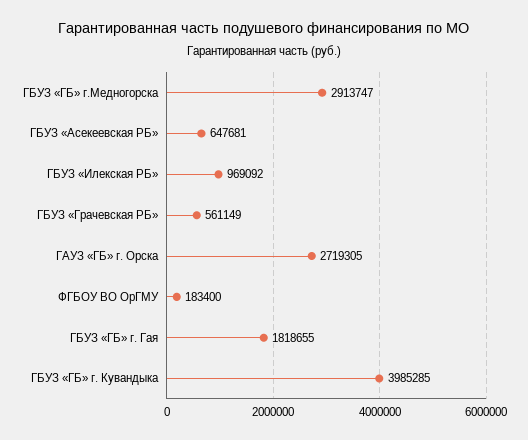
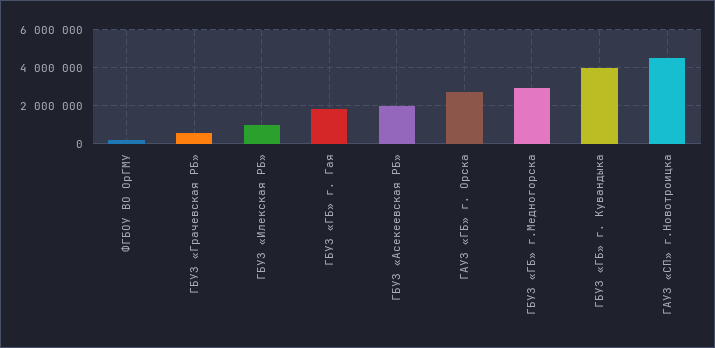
ГБУЗ «Асекеевская РБ»: 647681 -> 2000000
ГАУЗ «СП» г.Новотроицка: none -> 4500000

